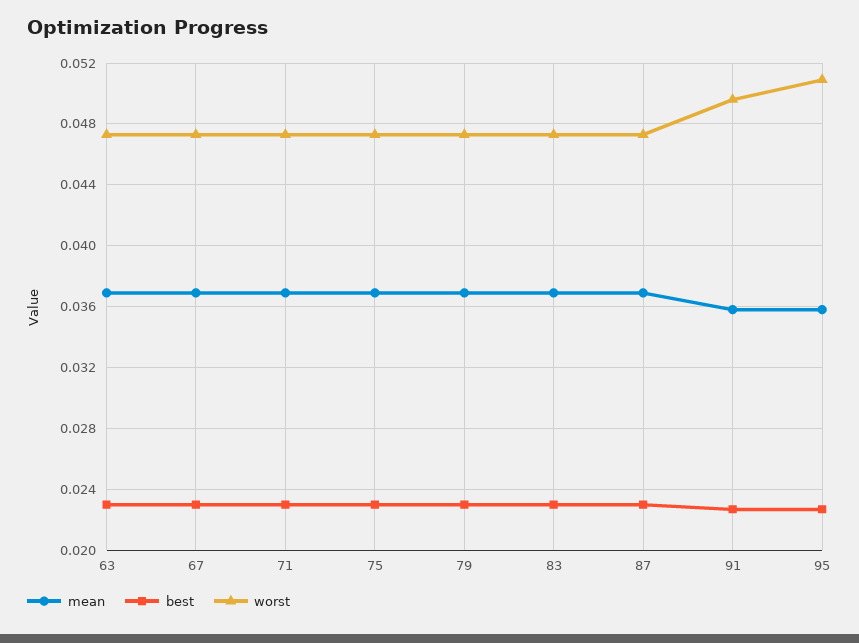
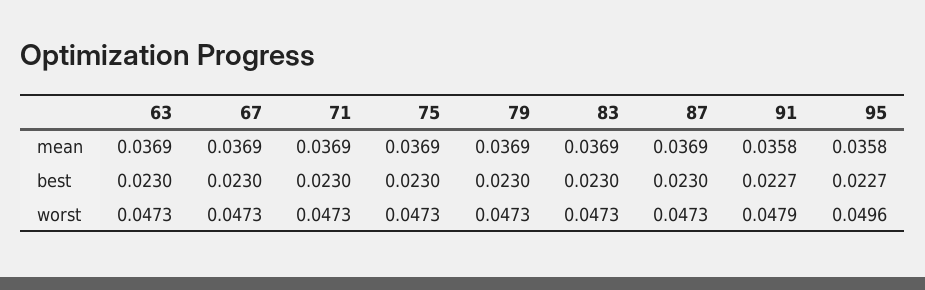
worst, 91: 0.0495 -> 0.0479
worst, 95: 0.051 -> 0.0496

